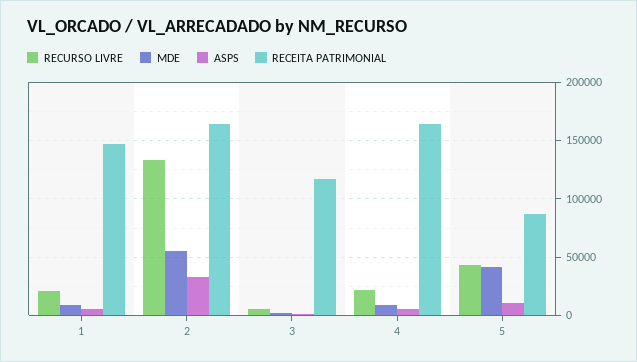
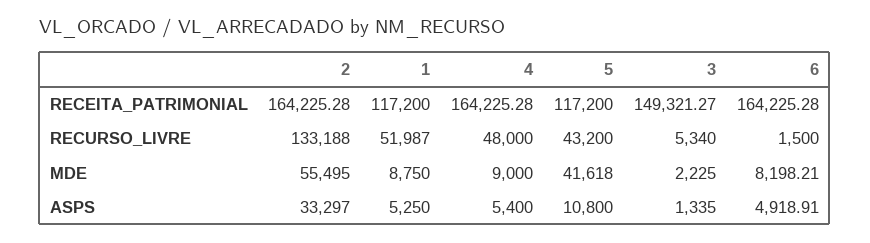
RECURSO LIVRE, 1: 20000 -> 51987
RECEITA PATRIMONIAL, 1: 150000 -> 117200
RECEITA PATRIMONIAL, 3: 120000 -> 149321.27
RECURSO LIVRE, 4: 20000 -> 48000
RECEITA PATRIMONIAL, 5: 90000 -> 117200
RECEITA PATRIMONIAL, 6: none -> 164225.28
RECURSO LIVRE, 6: none -> 1500
MDE, 6: none -> 8198.21
ASPS, 6: none -> 4918.91

